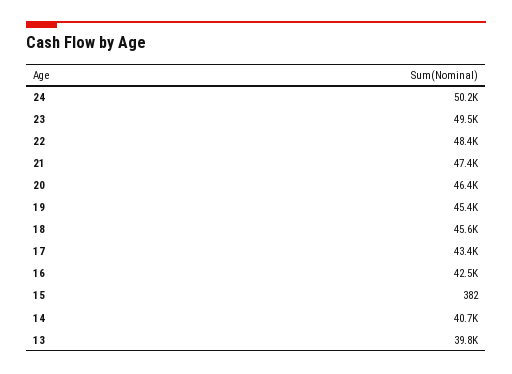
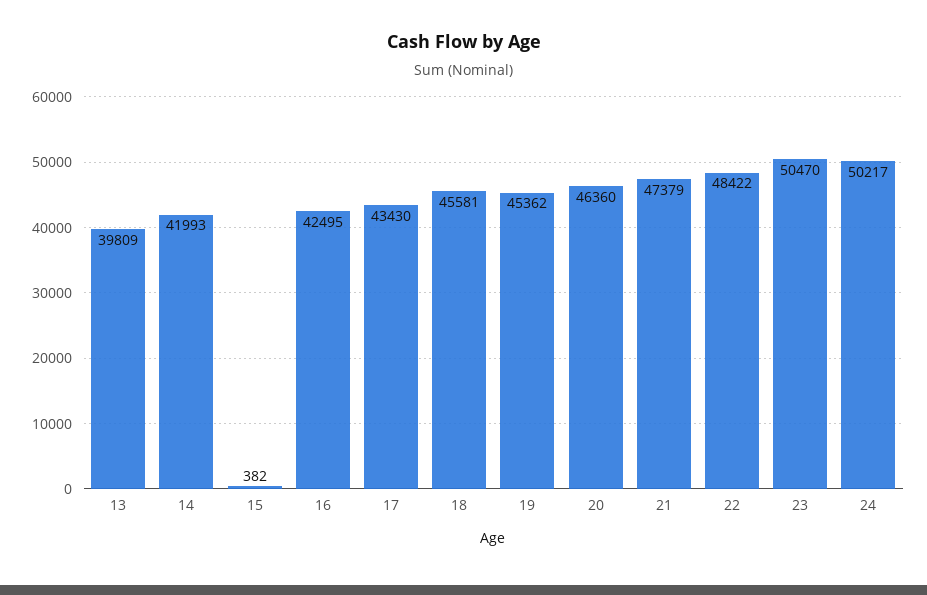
23: 49500 -> 50470
14: 40700 -> 41993

